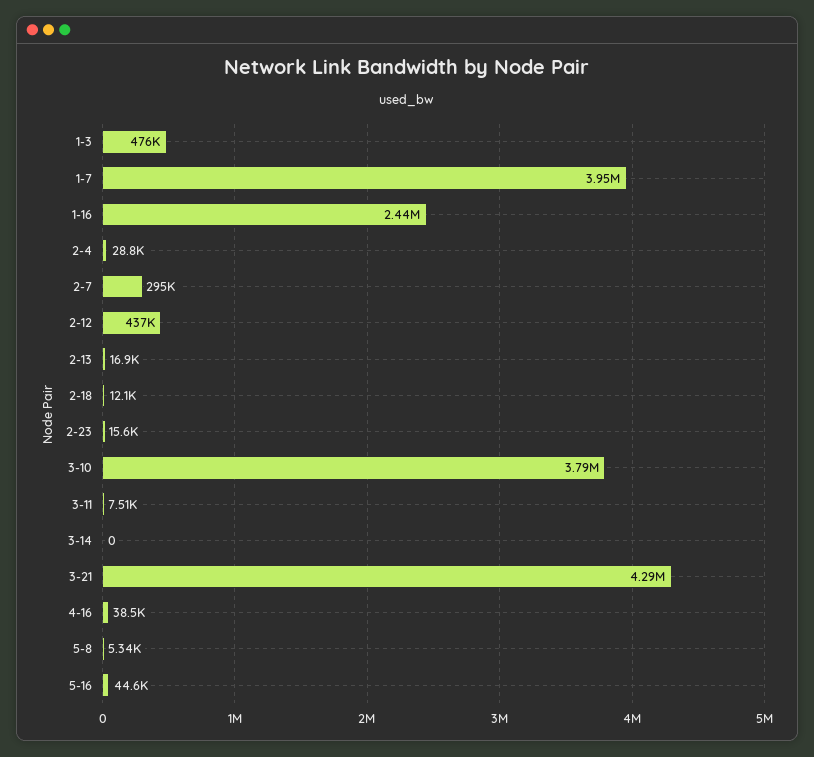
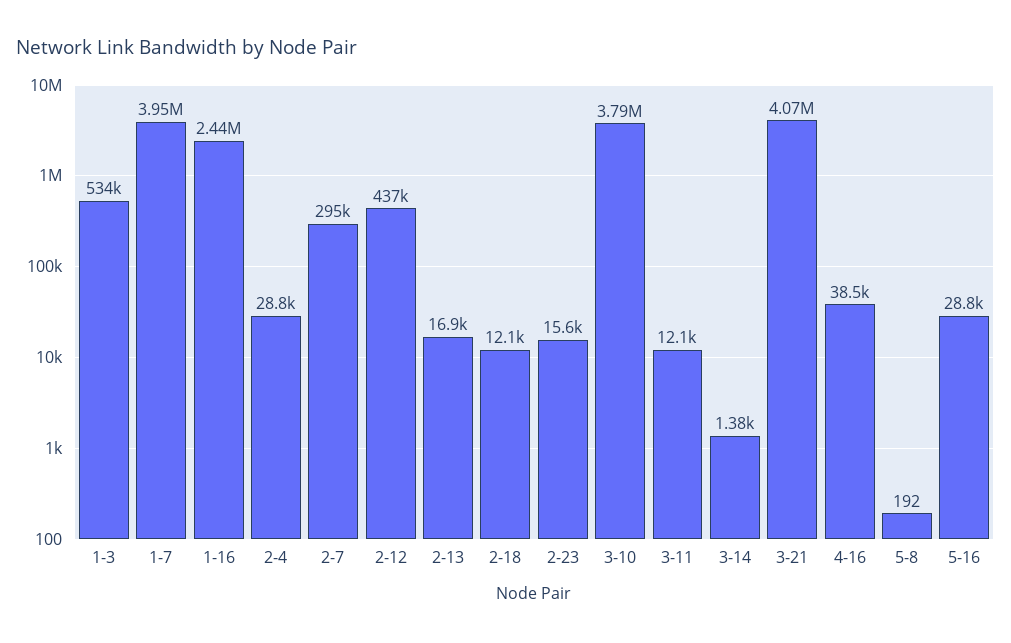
1-3: 476000 -> 534000
3-11: 7510 -> 12100
3-14: 0 -> 1380
3-21: 4290000 -> 4070000
5-8: 5340 -> 192
5-16: 44600 -> 28800

